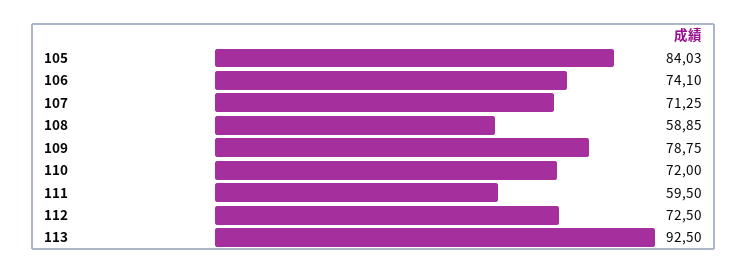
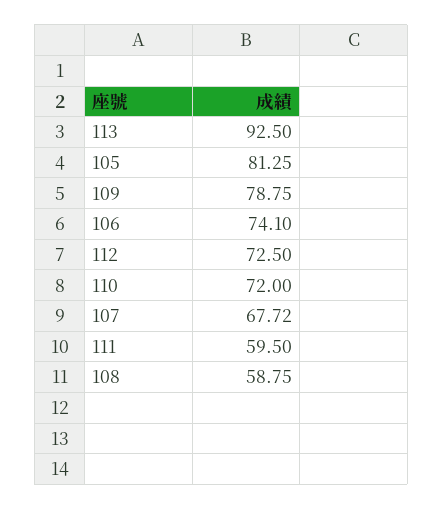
105: 84.03 -> 81.25
107: 71.25 -> 67.72
108: 58.85 -> 58.75

